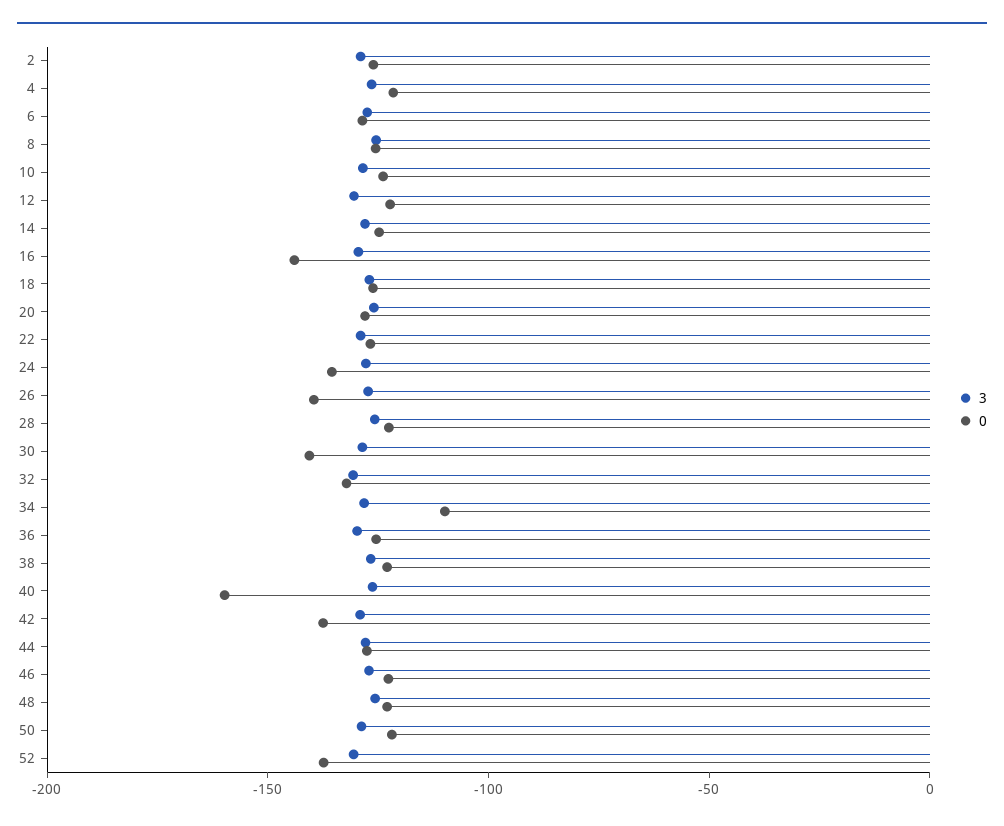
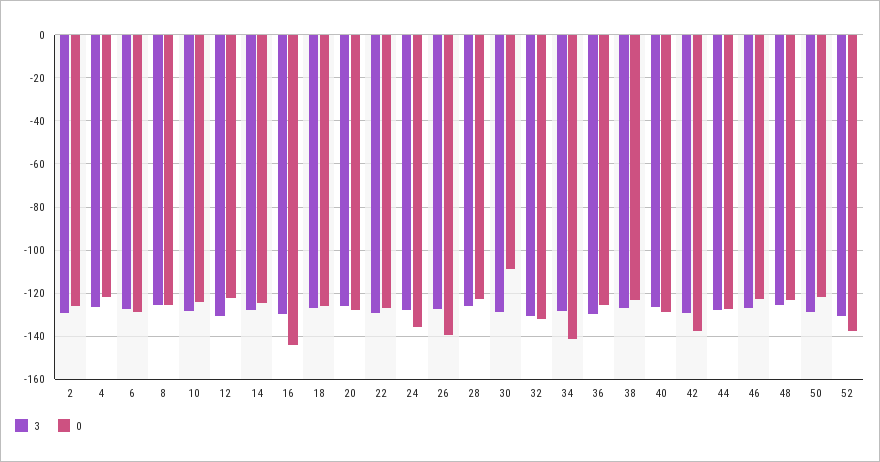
0, 30: -140 -> -110
0, 34: -110 -> -140
0, 40: -160 -> -130

